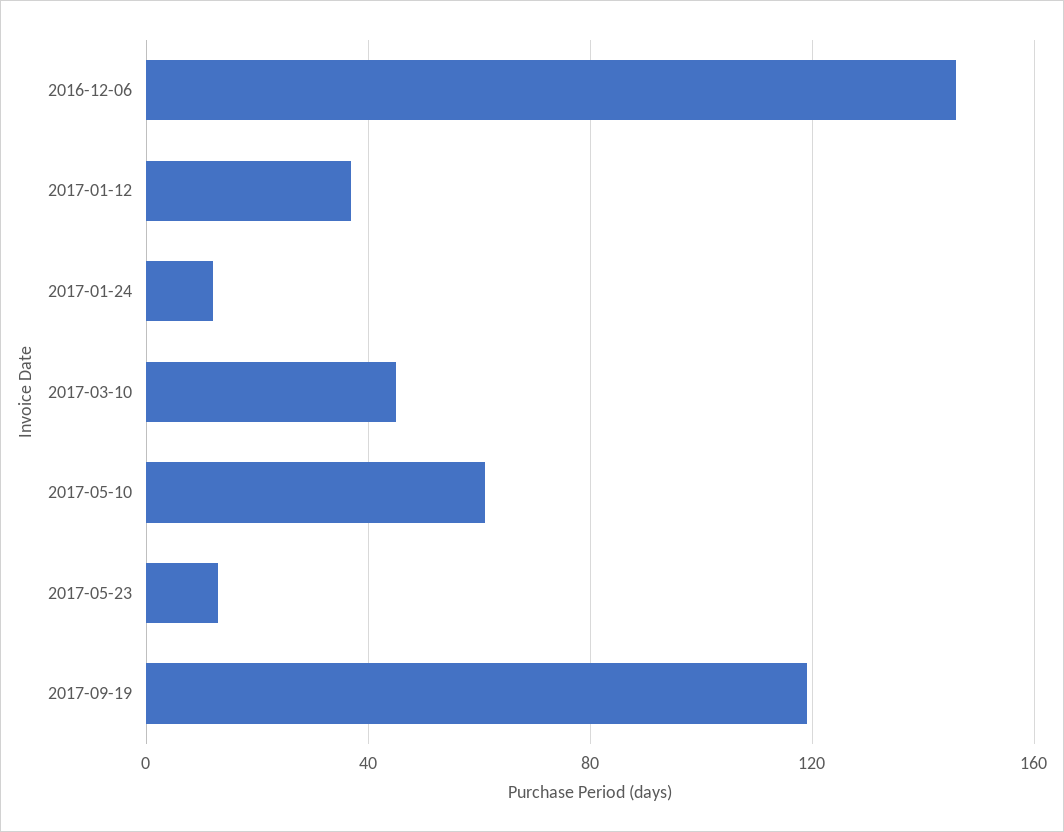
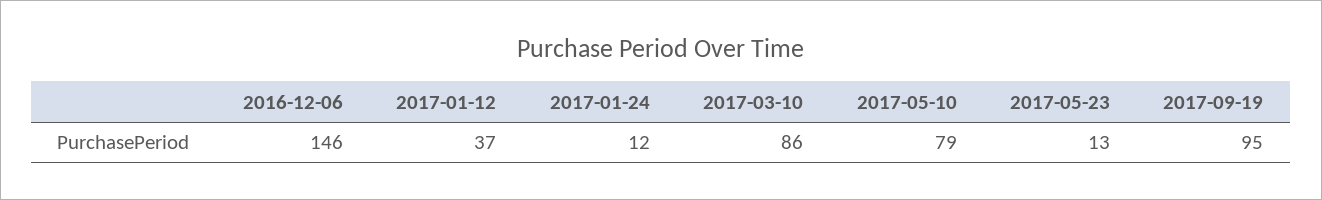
2017-03-10: 45 -> 86
2017-05-10: 60 -> 79
2017-09-19: 120 -> 95

